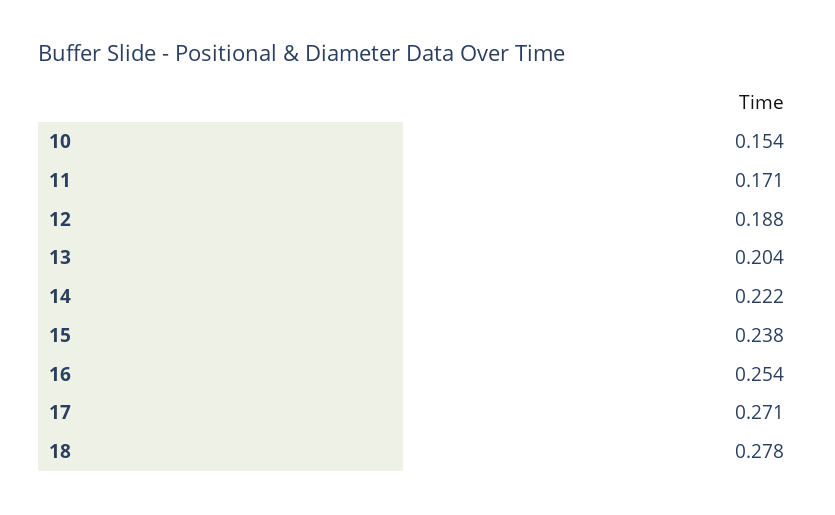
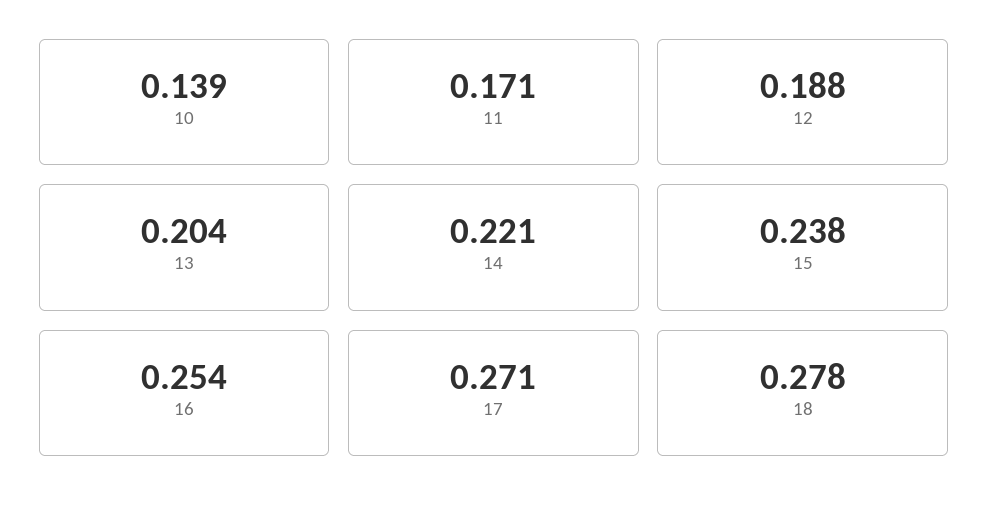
10: 0.154 -> 0.139
14: 0.222 -> 0.221

